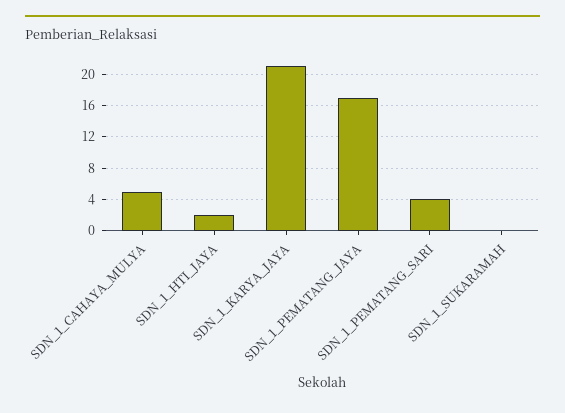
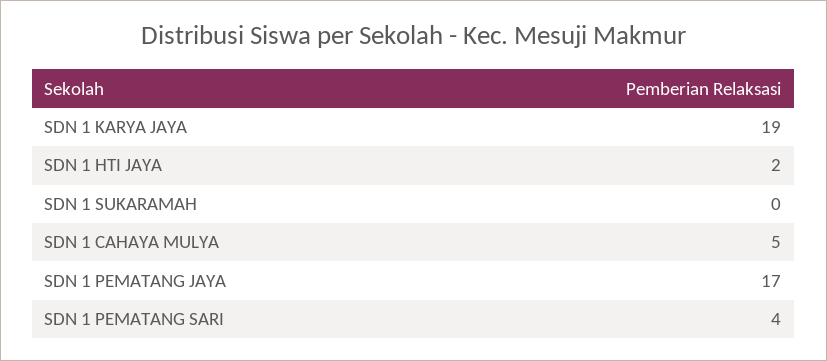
SDN_1_KARYA_JAYA: 21 -> 19

